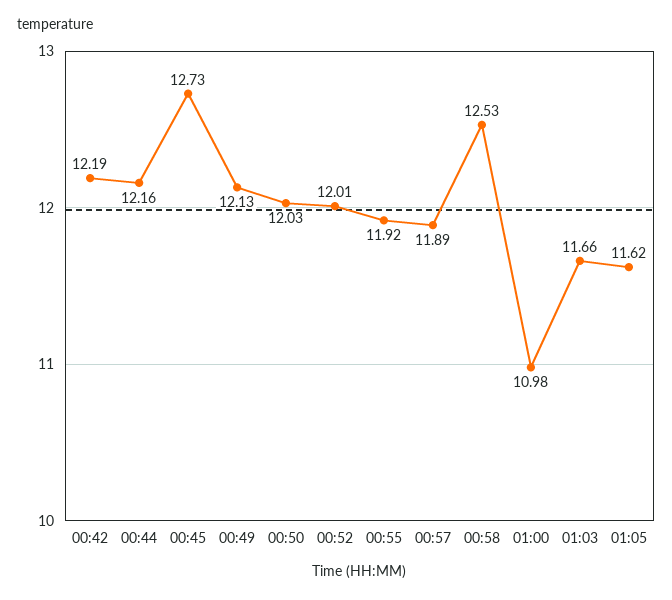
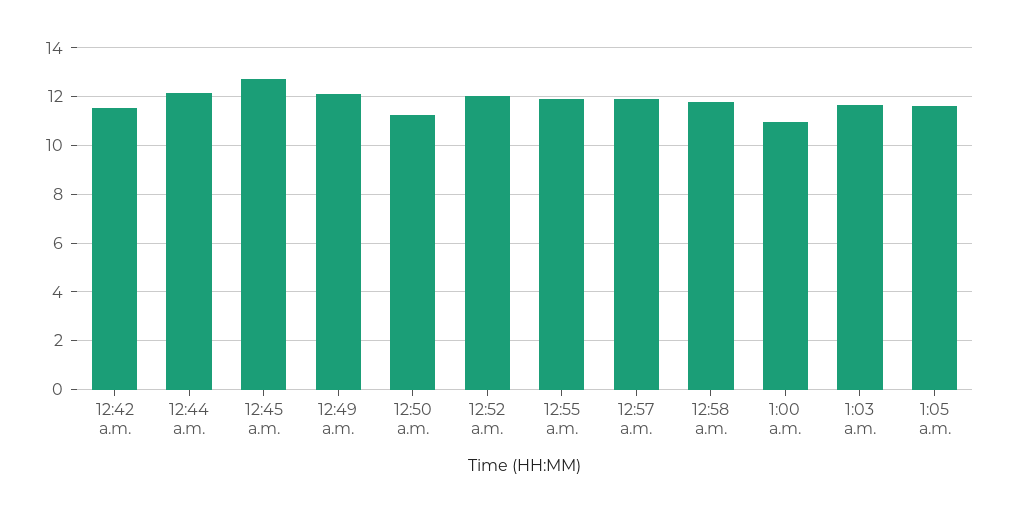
00:42: 12.19 -> 11.5
00:50: 12.03 -> 11.25
00:58: 12.53 -> 11.75

